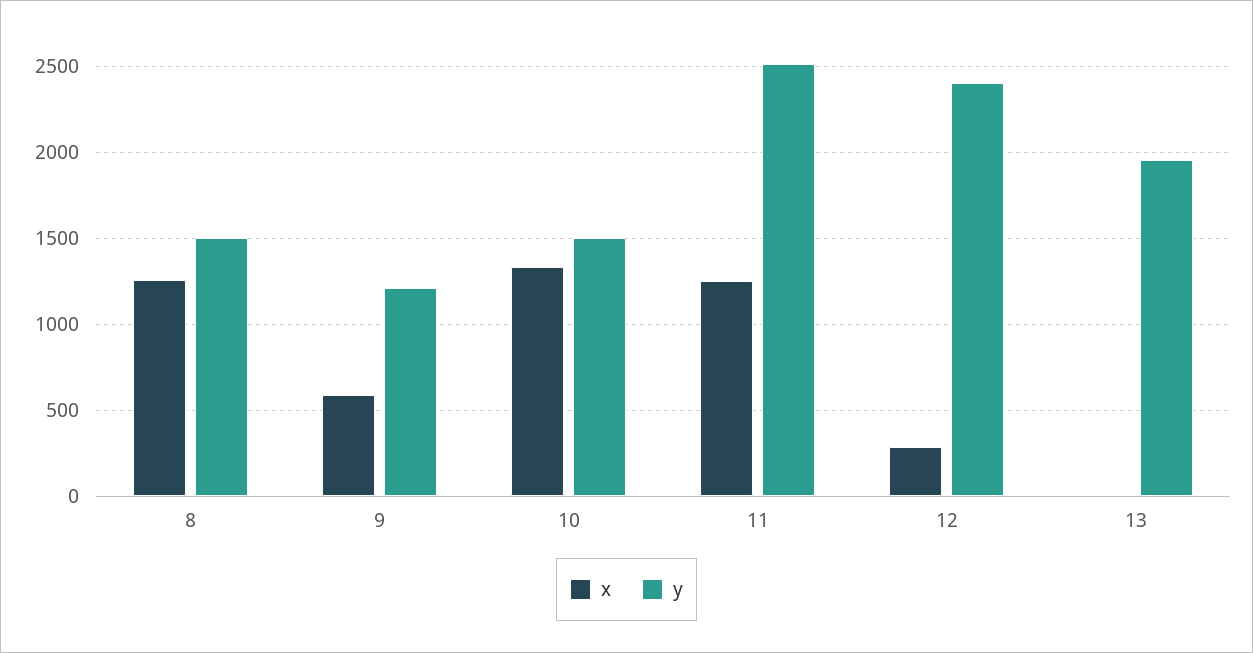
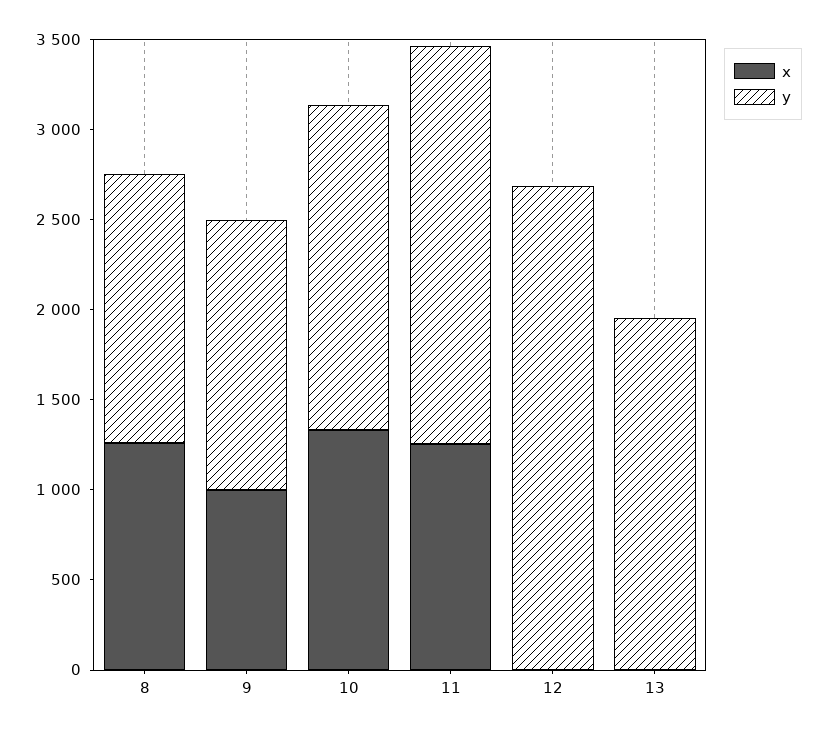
x, 9: 600 -> 1000
y, 9: 1200 -> 1500
y, 10: 1500 -> 1800
y, 11: 2500 -> 2200
x, 12: 300 -> 0
y, 12: 2400 -> 2700

